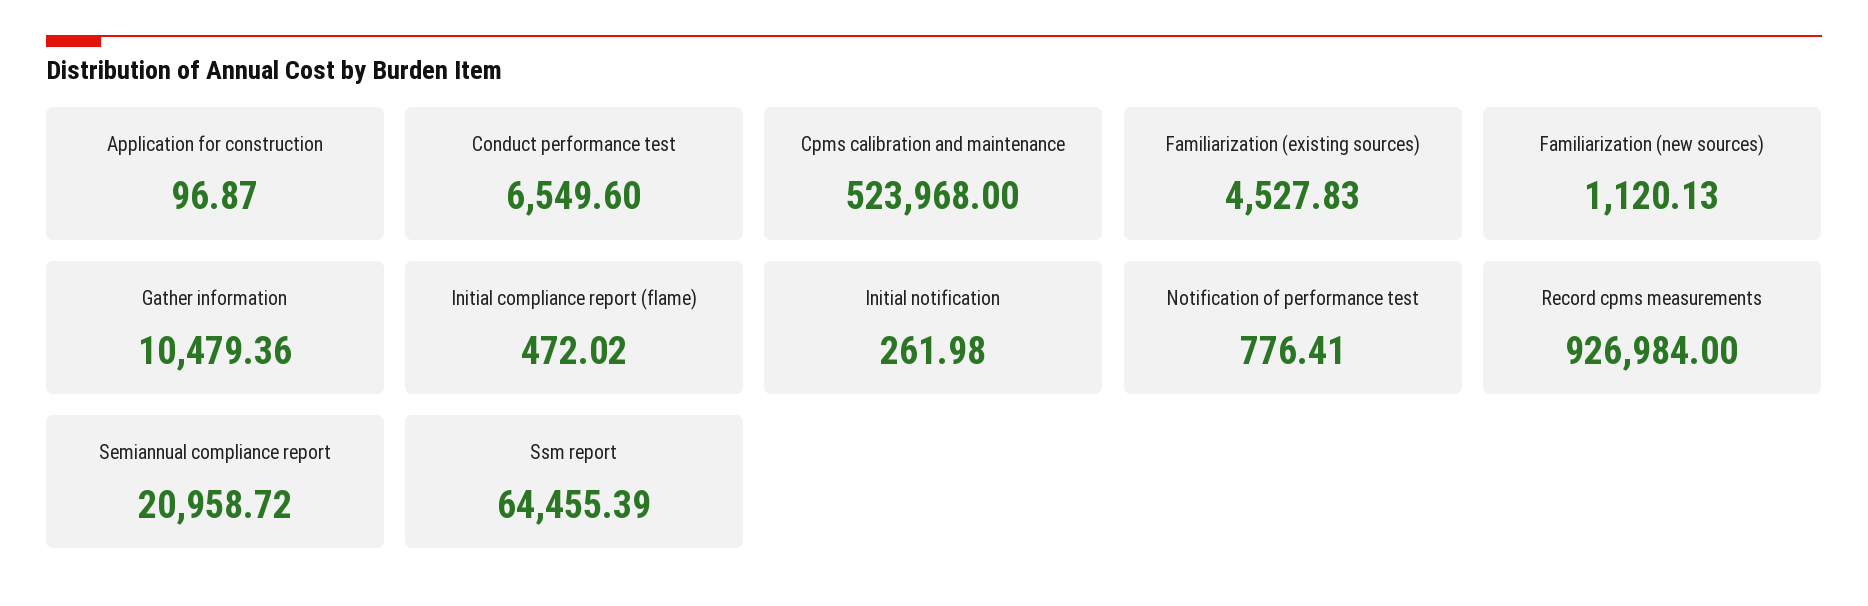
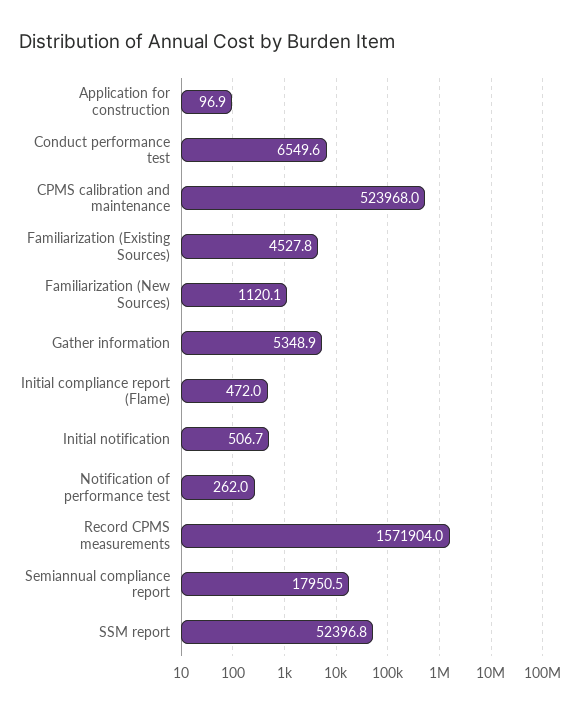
Gather information: 10479.36 -> 5348.9
Initial notification: 261.98 -> 506.7
Notification of performance test: 776.41 -> 262
Record cpms measurements: 926984 -> 1571904
Semiannual compliance report: 20958.72 -> 17950.5
Ssm report: 64455.39 -> 52396.8

